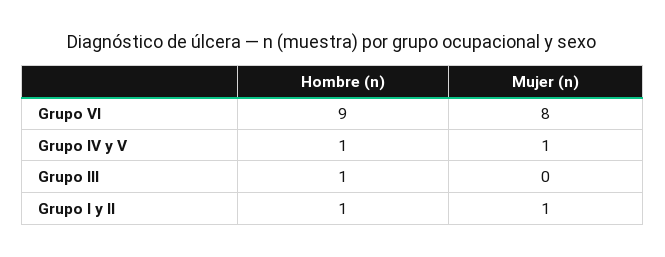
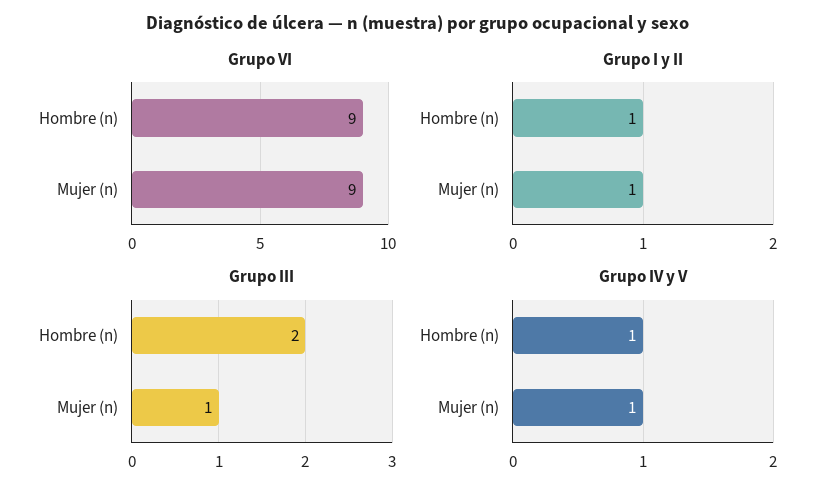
Grupo VI, Mujer (n): 8 -> 9
Grupo III, Hombre (n): 1 -> 2
Grupo III, Mujer (n): 0 -> 1

